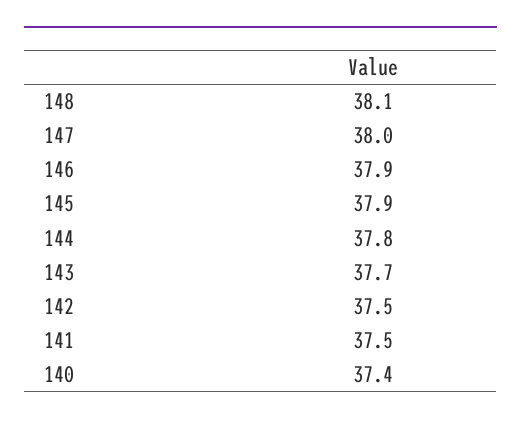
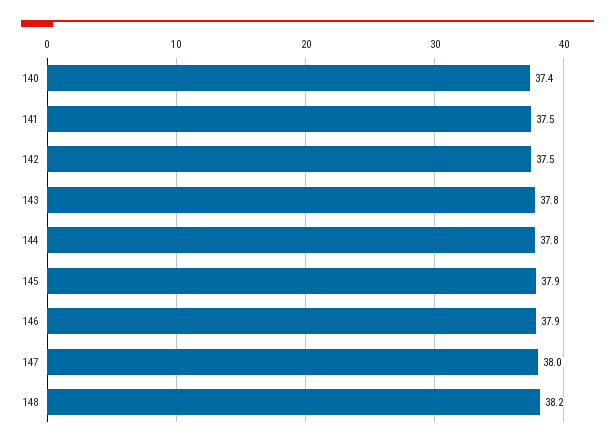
148: 38.1 -> 38.2
143: 37.7 -> 37.8

